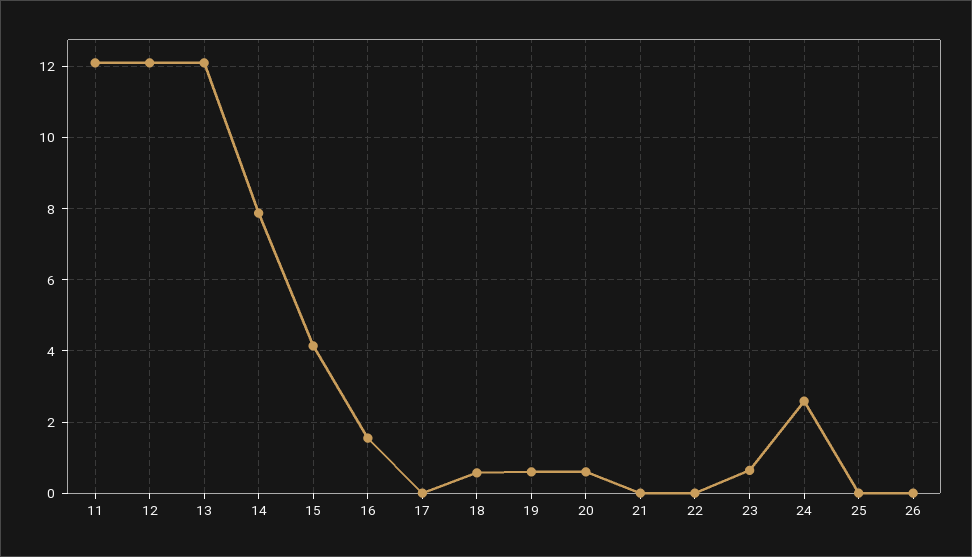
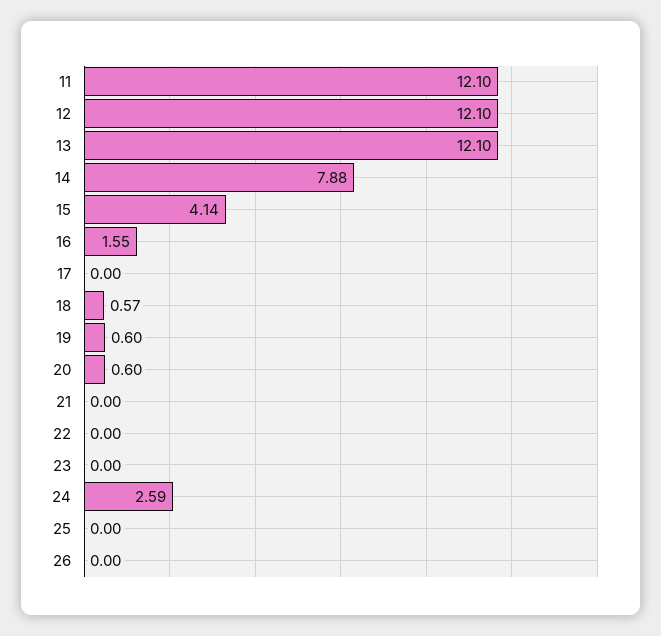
23: 0.6 -> 0

